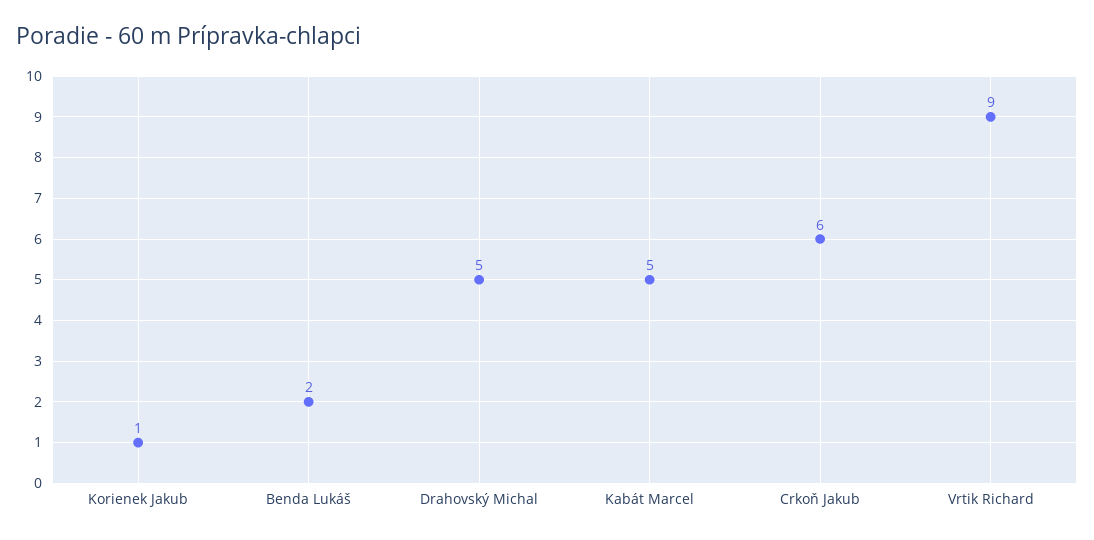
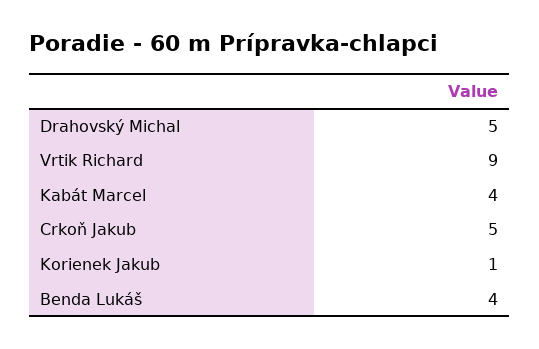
Benda Lukáš: 2 -> 4
Kabát Marcel: 5 -> 4
Crkoň Jakub: 6 -> 5

